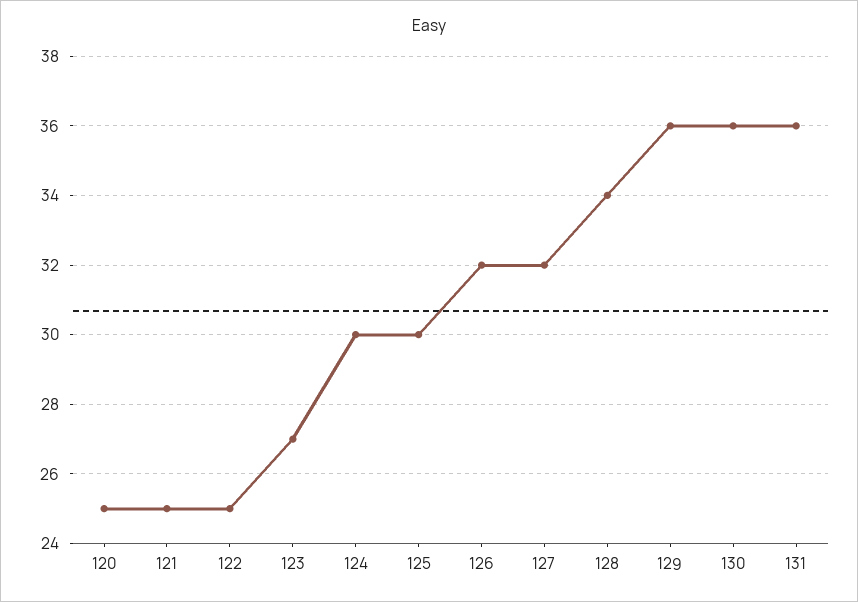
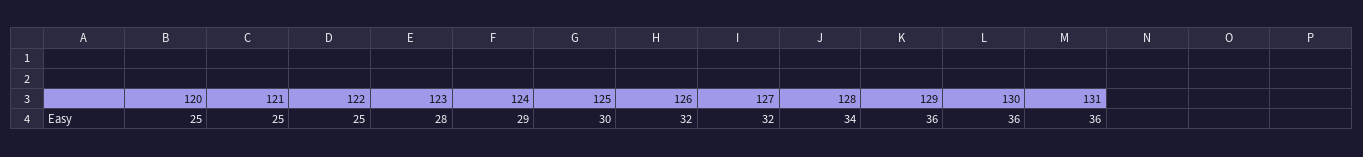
123: 27 -> 28
124: 30 -> 29

